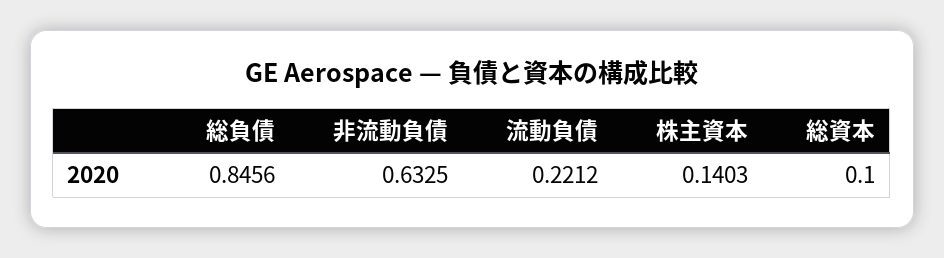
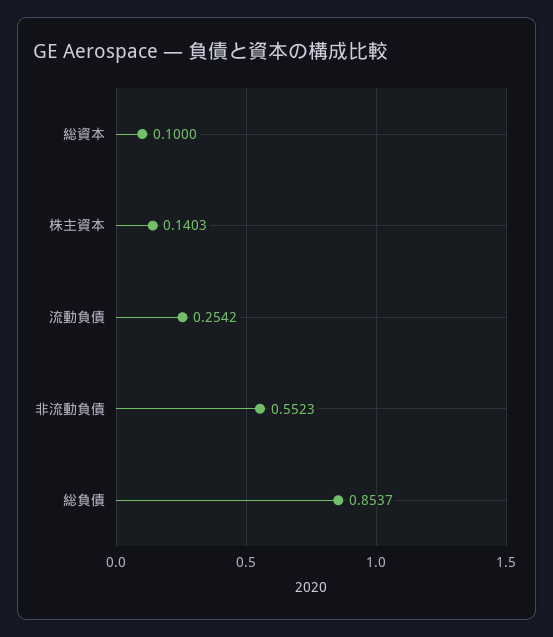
総負債: 0.8456 -> 0.8537
非流動負債: 0.6325 -> 0.5523
流動負債: 0.2212 -> 0.2542

